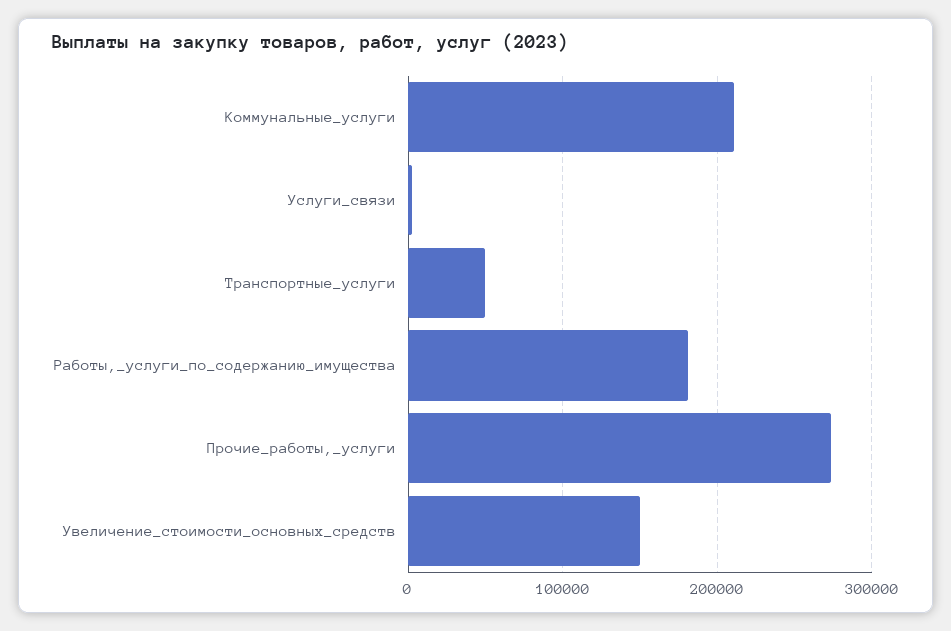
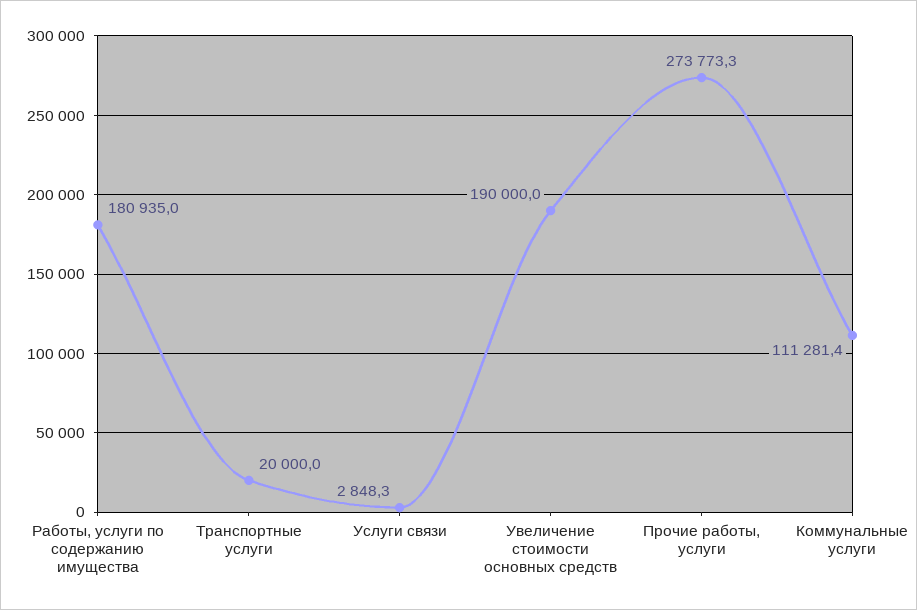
Коммунальные_услуги: 210000 -> 111281.4
Транспортные_услуги: 50000 -> 20000
Увеличение_стоимости_основных_средств: 150000 -> 190000

